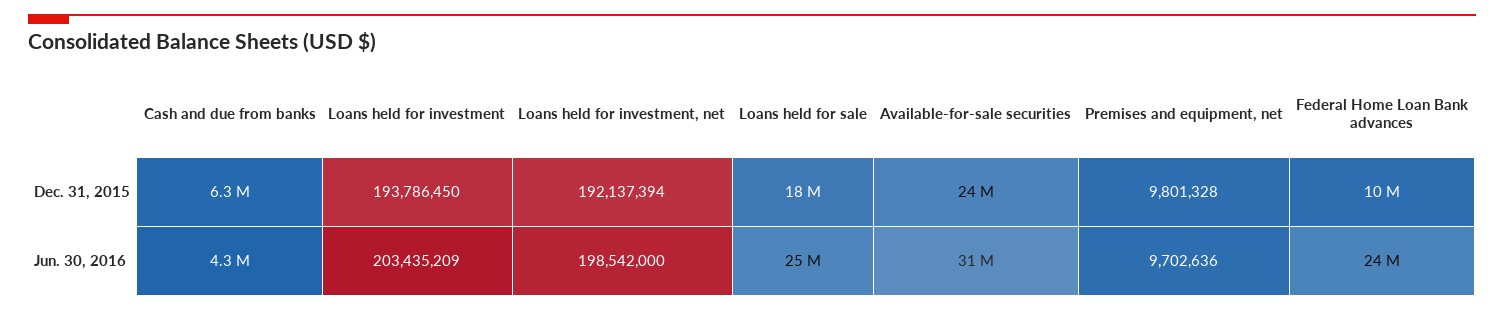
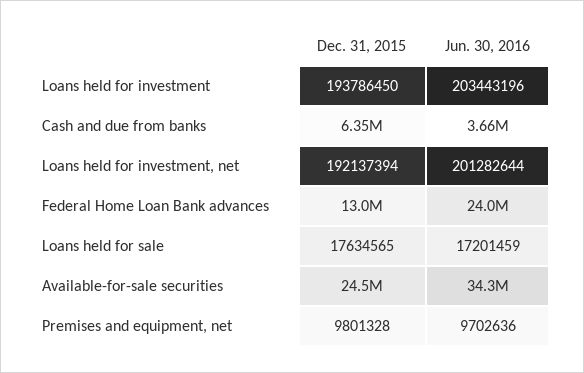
Federal Home Loan Bank advances, Dec. 31, 2015: 10000000 -> 13000000
Cash and due from banks, Jun. 30, 2016: 4300000 -> 3660000
Loans held for investment, Jun. 30, 2016: 203435209 -> 203443196
Loans held for investment, net, Jun. 30, 2016: 198542000 -> 201282644
Loans held for sale, Jun. 30, 2016: 25000000 -> 17201459
Available-for-sale securities, Jun. 30, 2016: 31000000 -> 34300000

